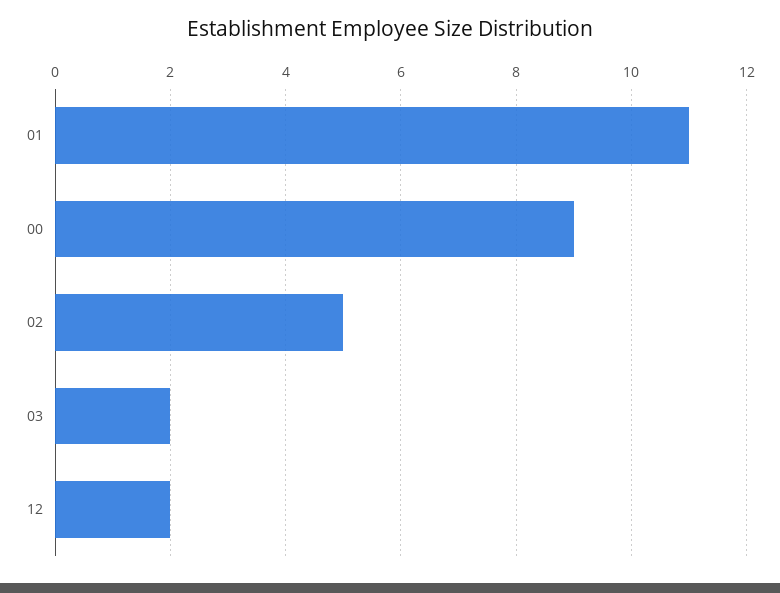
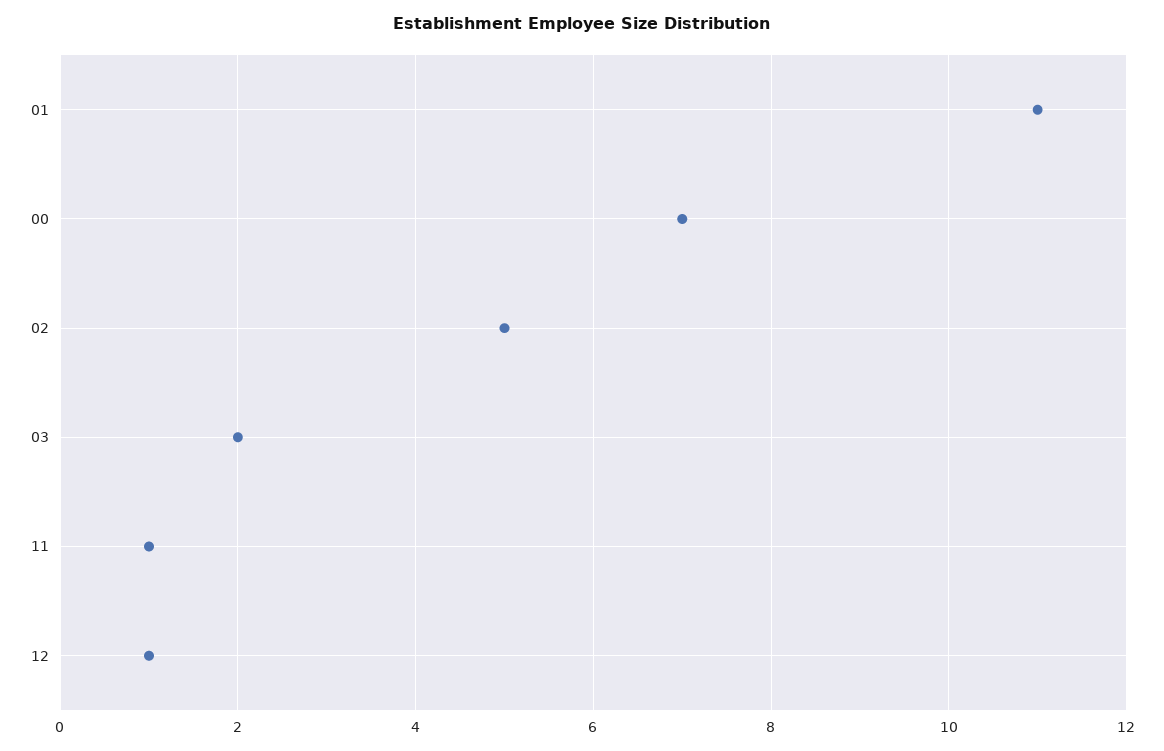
00: 9 -> 7
12: 2 -> 1
11: none -> 1

